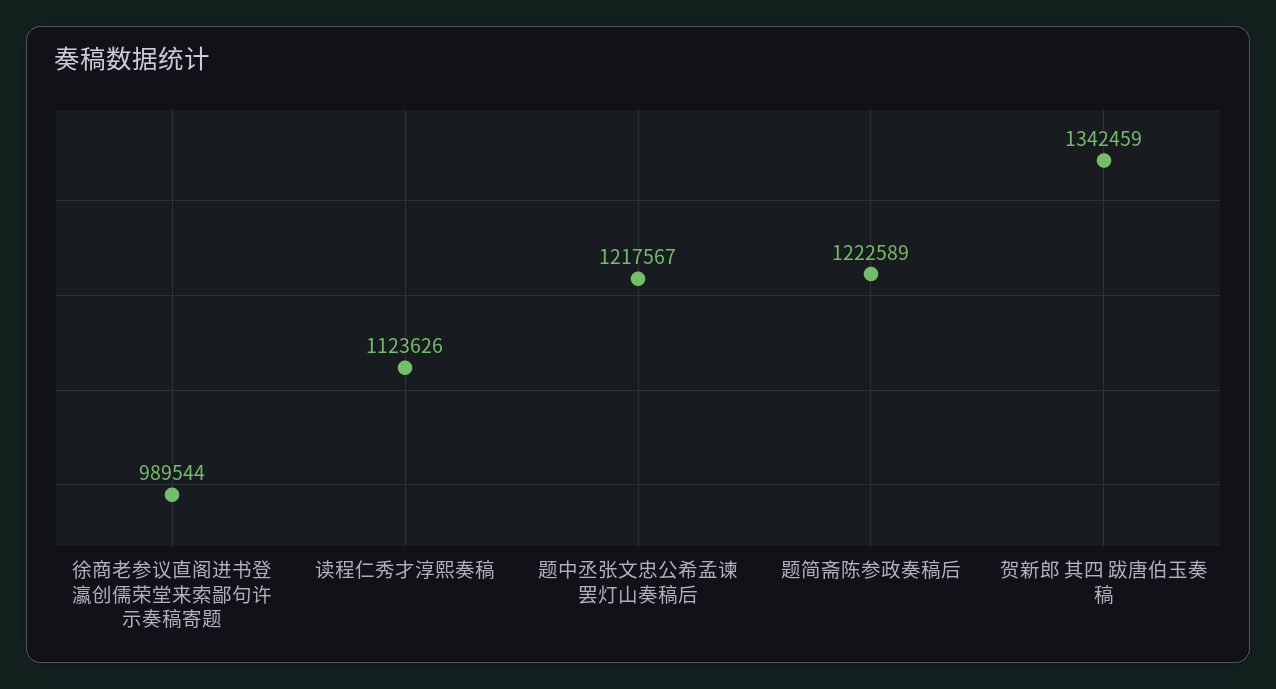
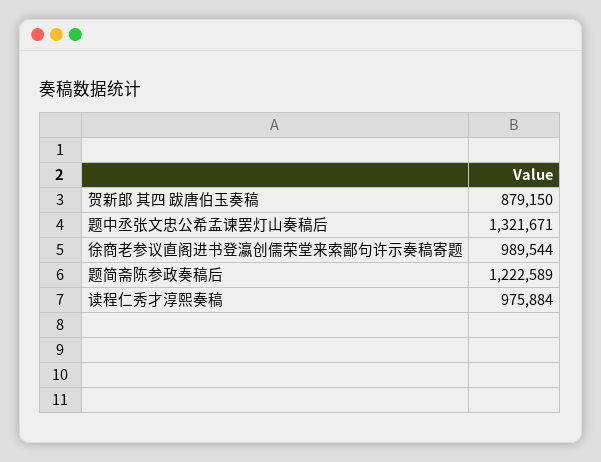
读程仁秀才淳熙奏稿: 1123626 -> 975884
题中丞张文忠公希孟谏罢灯山奏稿后: 1217567 -> 1321671
贺新郎 其四 跋唐伯玉奏稿: 1342459 -> 879150

